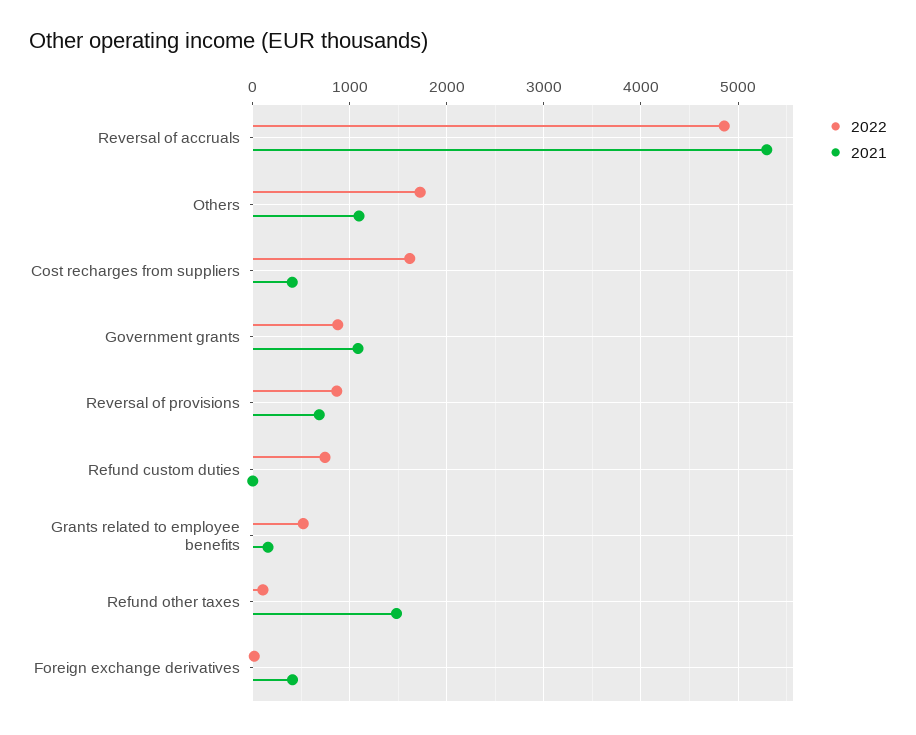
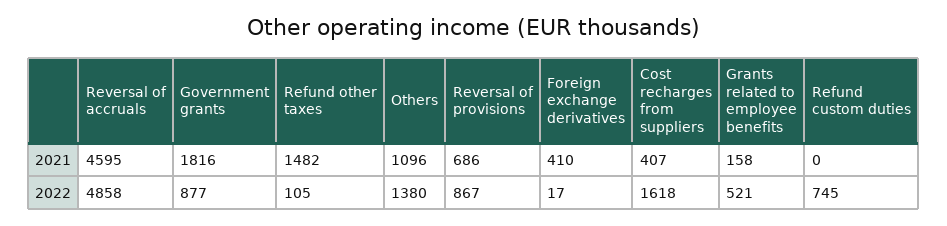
2021, Reversal of accruals: 5300 -> 4595
2022, Others: 1700 -> 1380
2021, Government grants: 1100 -> 1816

